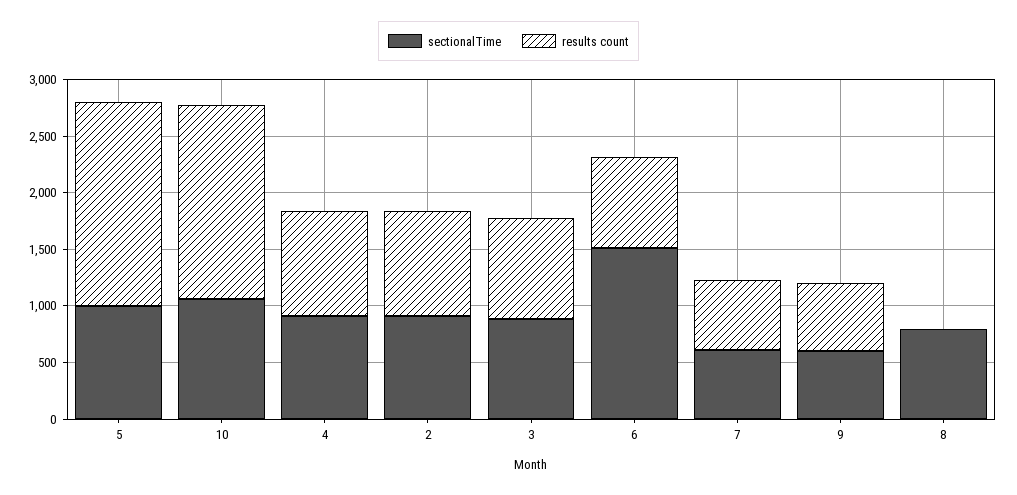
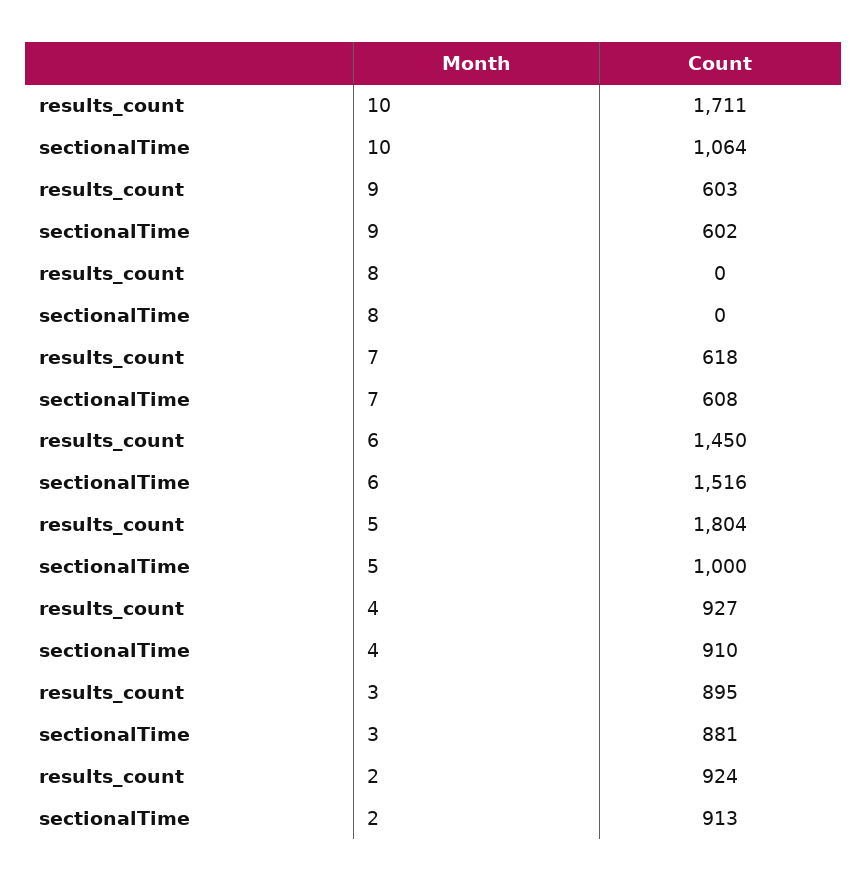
results count, 6: 800 -> 1450
sectionalTime, 8: 800 -> 0

